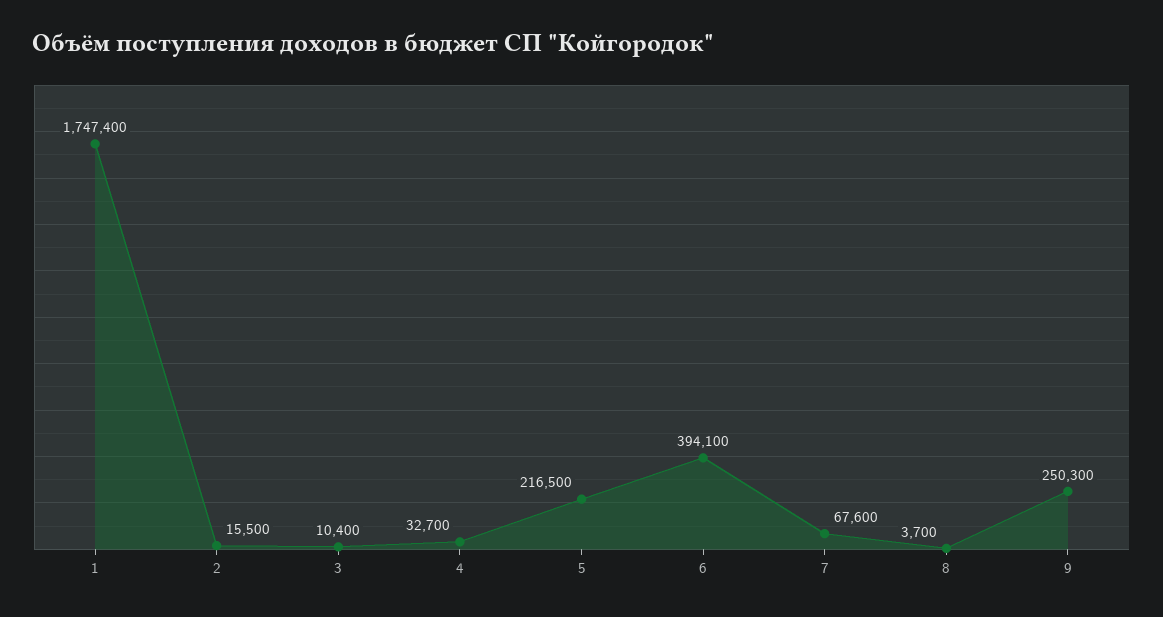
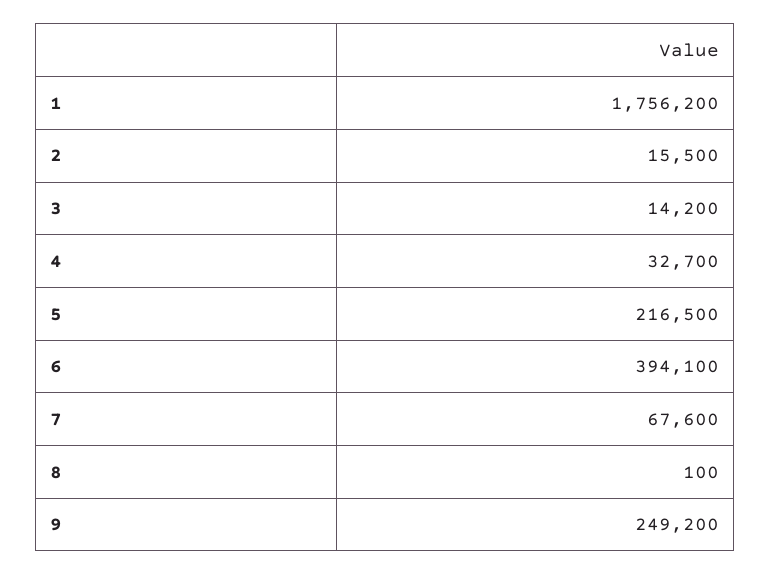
1: 1747400 -> 1756200
3: 10400 -> 14200
8: 3700 -> 100
9: 250300 -> 249200

